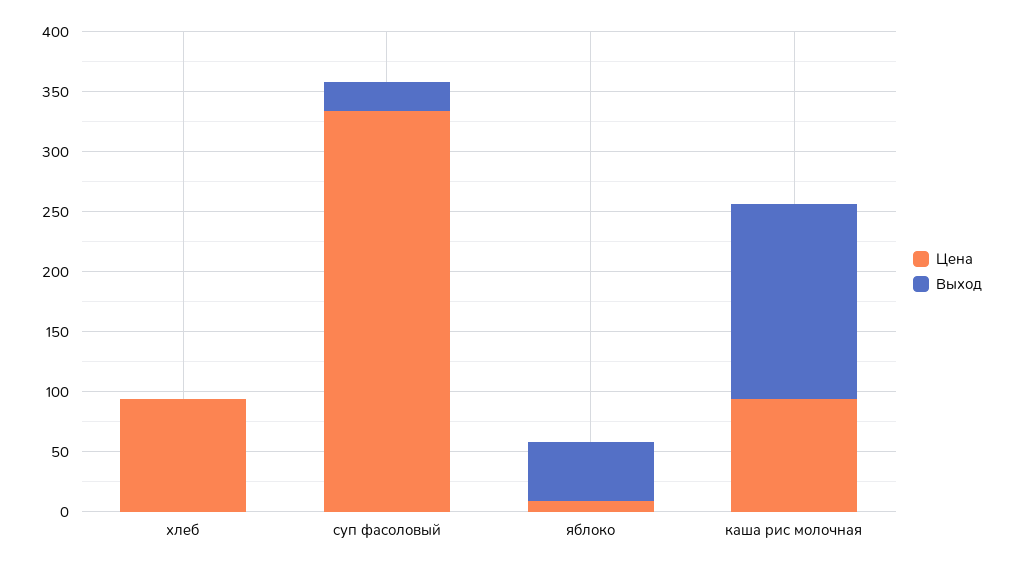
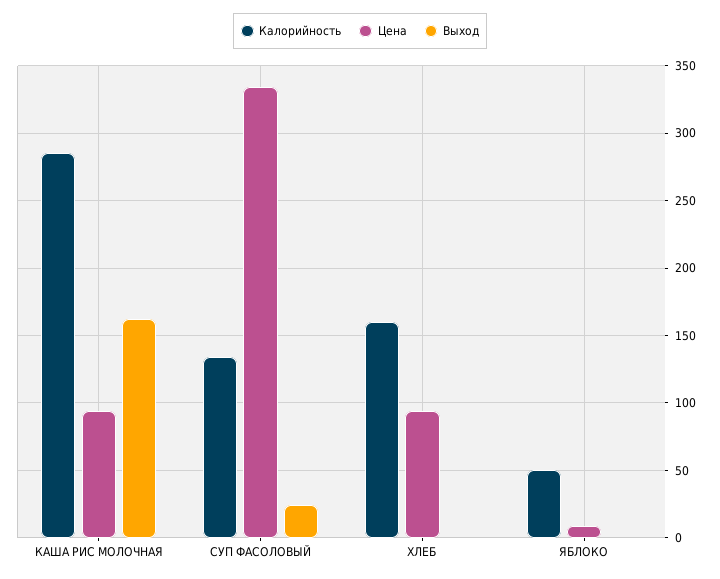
Выход, яблоко: 50 -> 0
Калорийность, каша рис молочная: none -> 285
Калорийность, суп фасоловый: none -> 135
Калорийность, хлеб: none -> 160
Калорийность, яблоко: none -> 50

